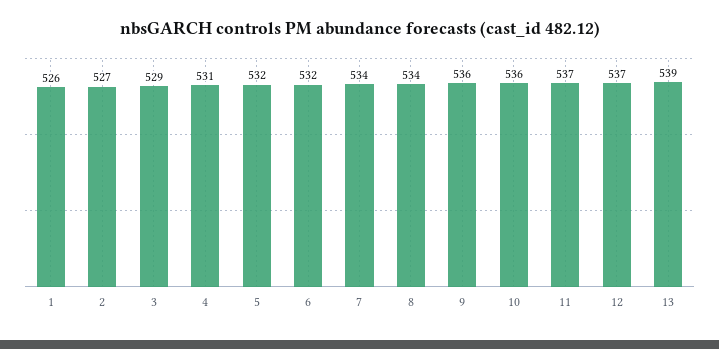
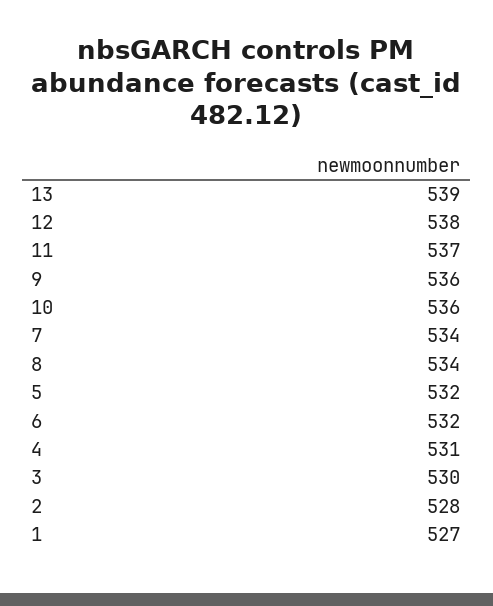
1: 526 -> 527
2: 527 -> 528
3: 529 -> 530
12: 537 -> 538

